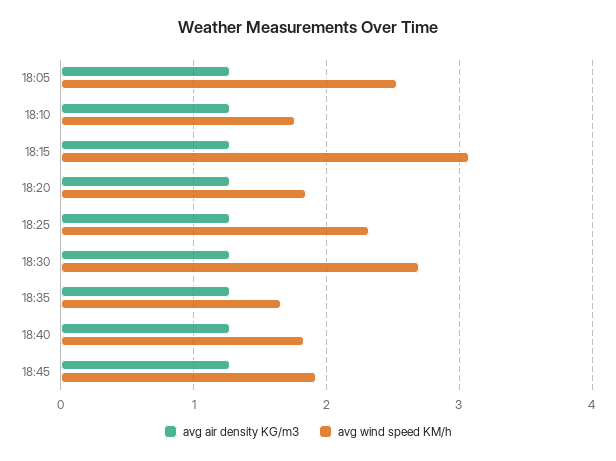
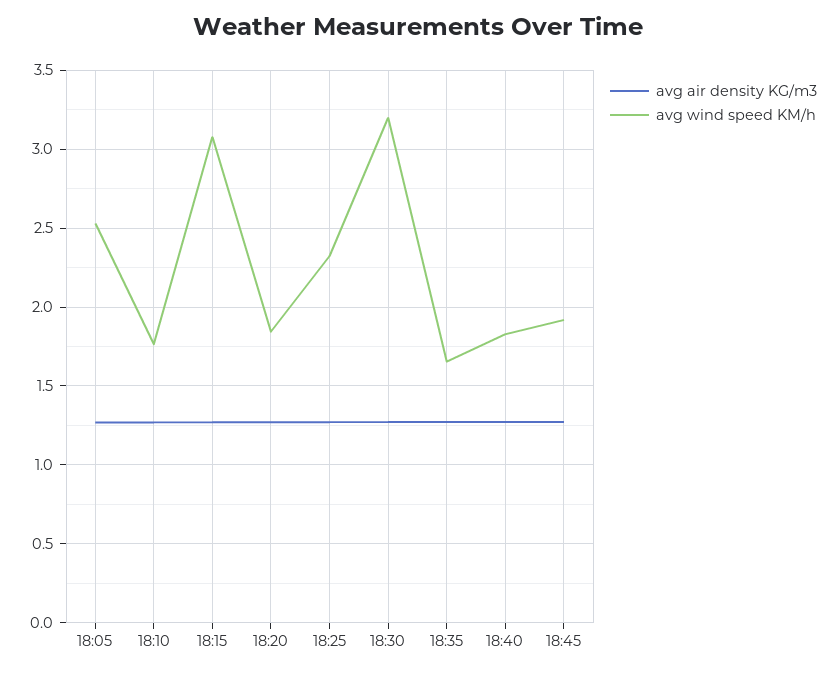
avg wind speed KM/h, 18:30: 2.7 -> 3.2

